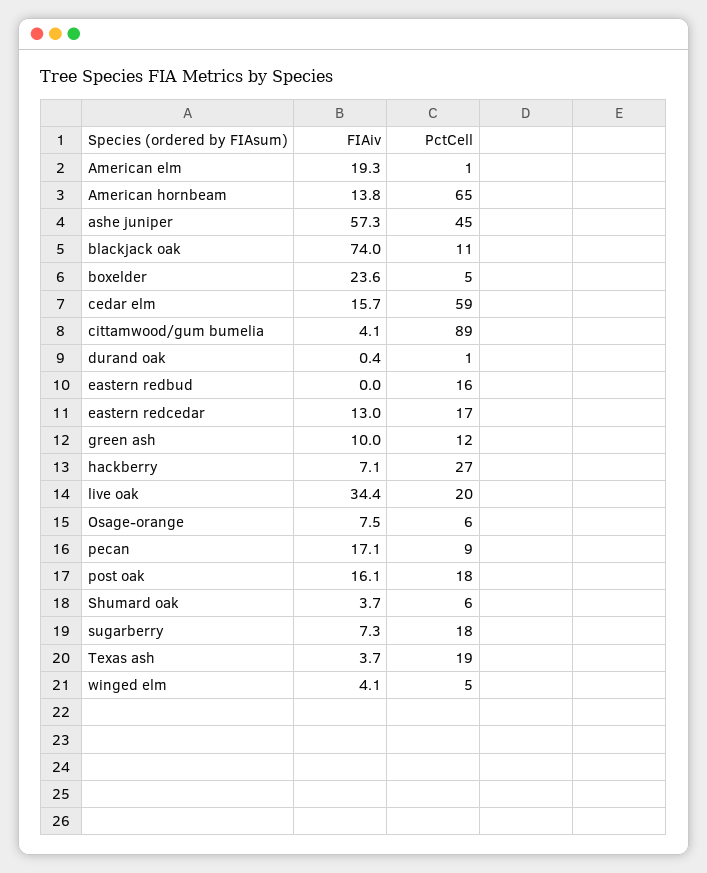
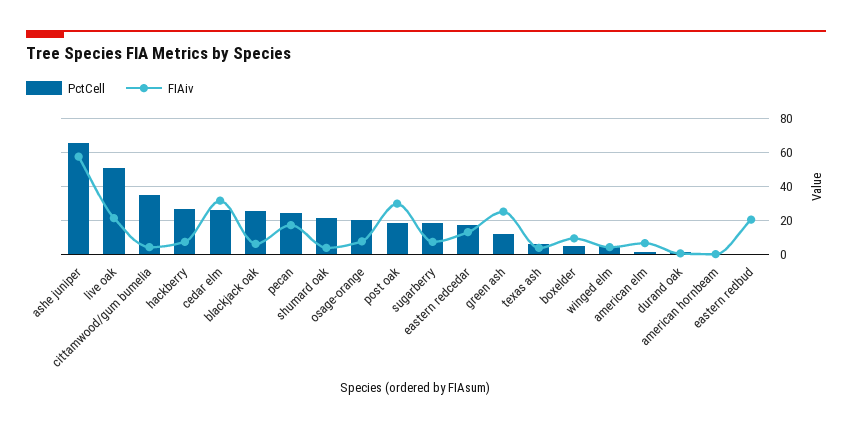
FIAiv, American elm: 19.3 -> 5
FIAiv, American hornbeam: 13.8 -> 0
PctCell, American hornbeam: 65 -> 0
PctCell, ashe juniper: 45 -> 65
FIAiv, blackjack oak: 74 -> 5
PctCell, blackjack oak: 11 -> 25
FIAiv, boxelder: 23.6 -> 10
FIAiv, cedar elm: 15.7 -> 30
PctCell, cedar elm: 59 -> 25
PctCell, cittamwood/gum bumelia: 89 -> 35
FIAiv, eastern redbud: 0 -> 20
PctCell, eastern redbud: 16 -> 0
FIAiv, green ash: 10 -> 25
FIAiv, live oak: 34.4 -> 20
PctCell, live oak: 20 -> 50
PctCell, Osage-orange: 6 -> 20
PctCell, pecan: 9 -> 25
FIAiv, post oak: 16.1 -> 30
PctCell, Shumard oak: 6 -> 20
PctCell, Texas ash: 19 -> 5

